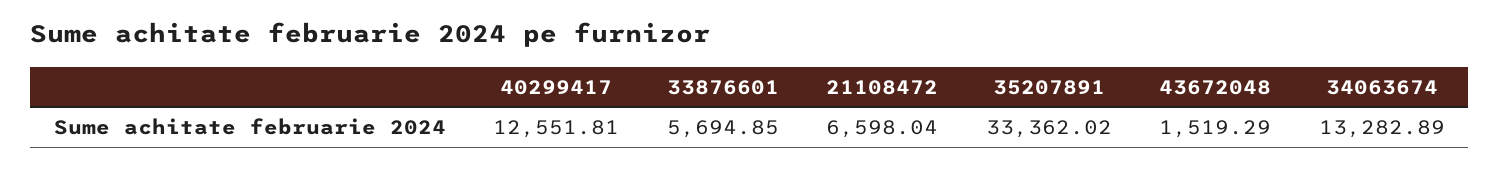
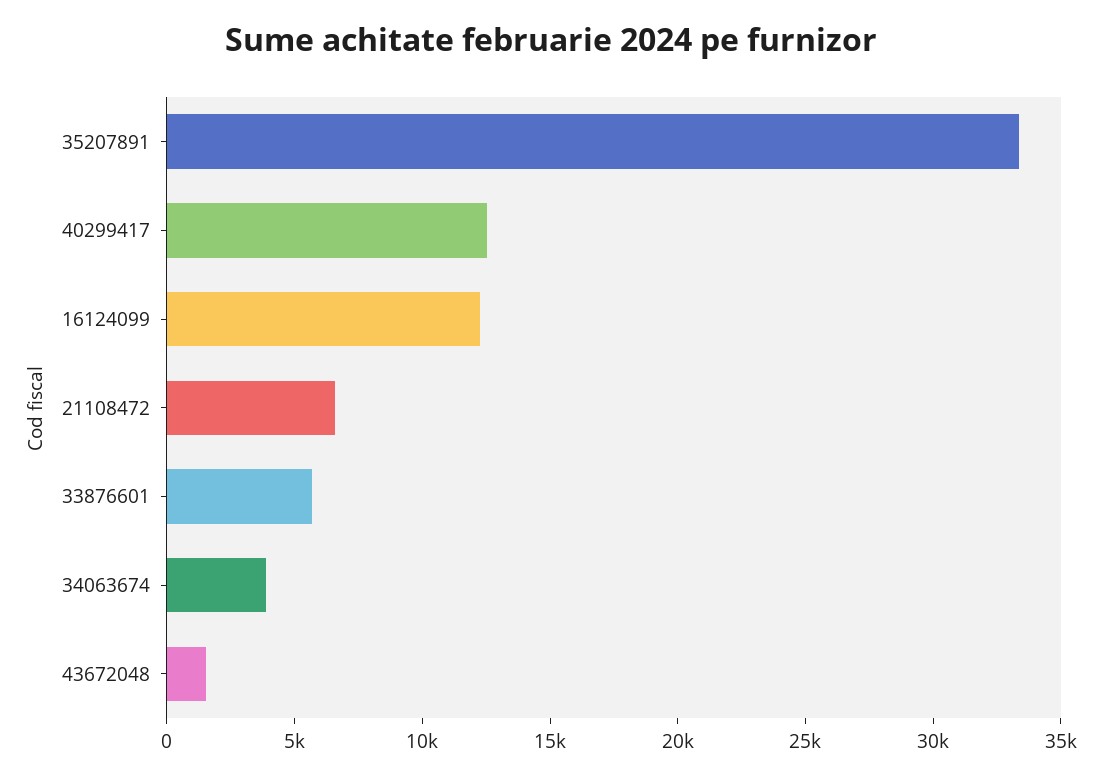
34063674: 13282.89 -> 4000
16124099: none -> 12000

